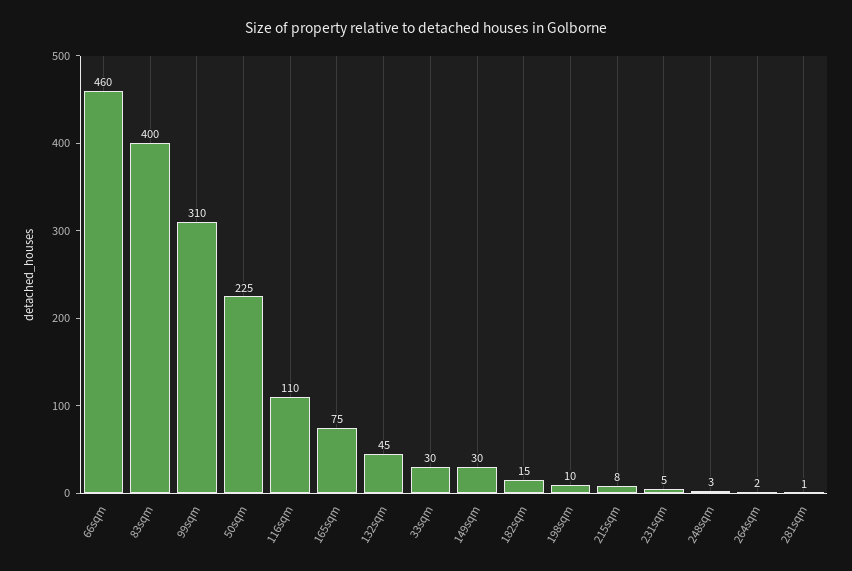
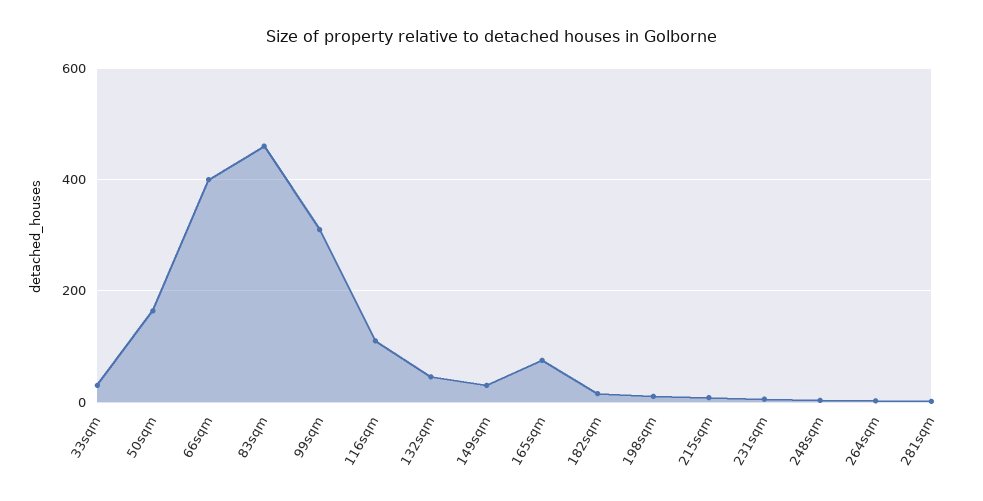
66sqm: 460 -> 400
83sqm: 400 -> 460
50sqm: 225 -> 160

